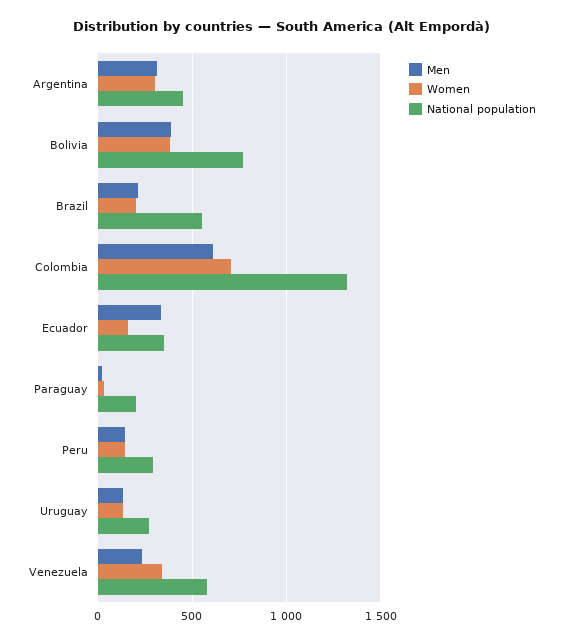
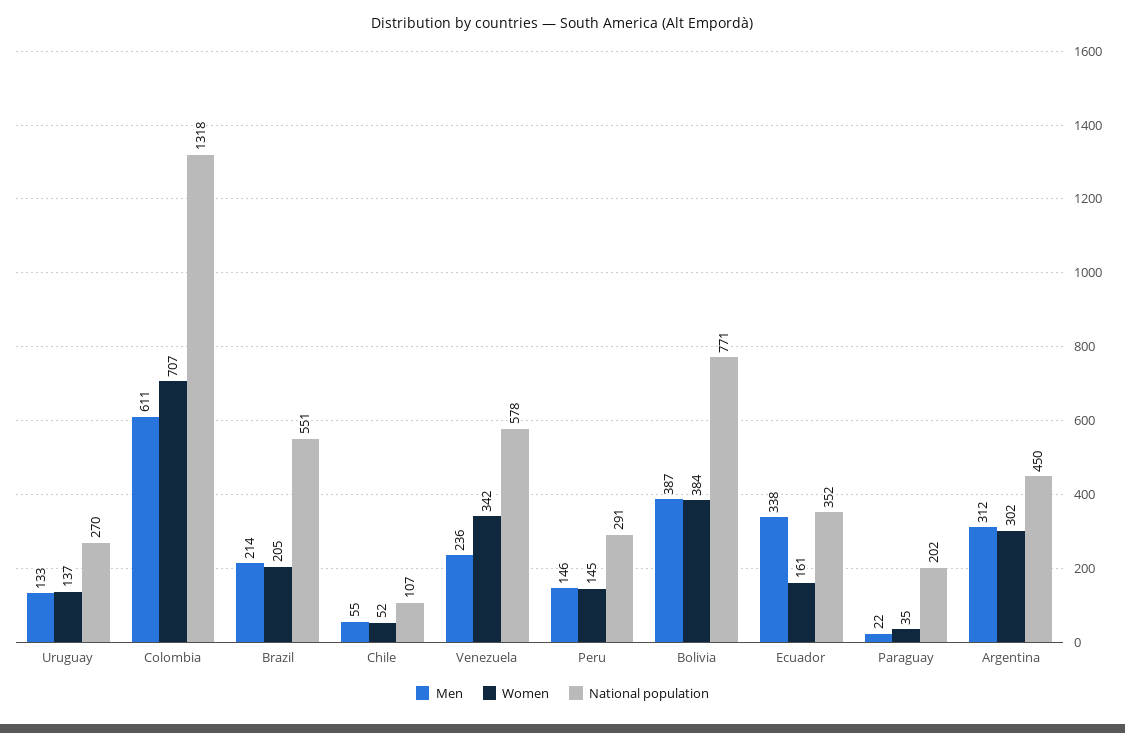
Men, Chile: none -> 55
Women, Chile: none -> 52
National population, Chile: none -> 107

